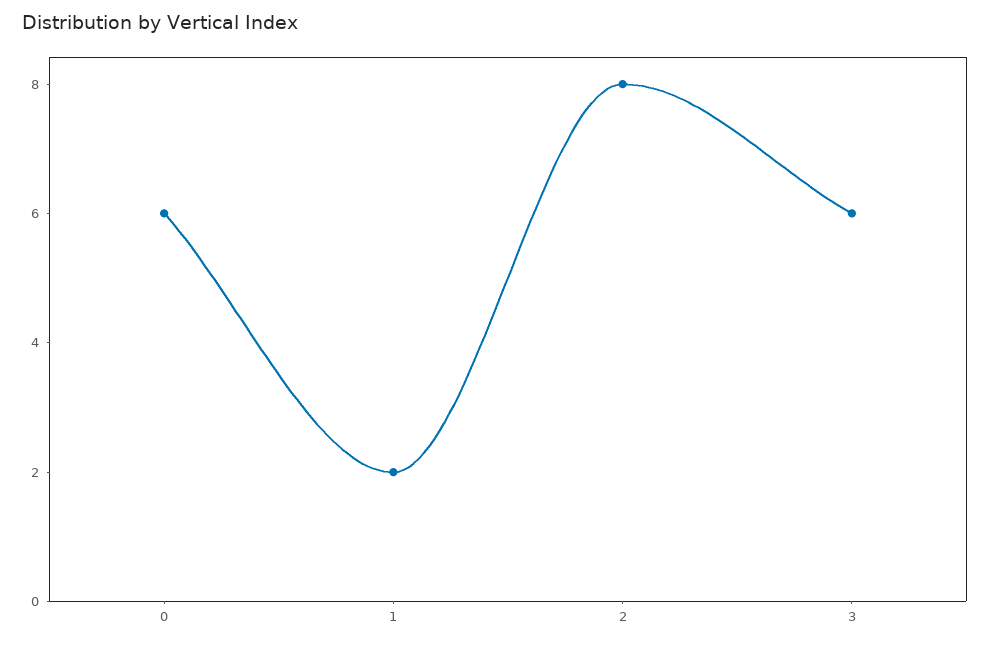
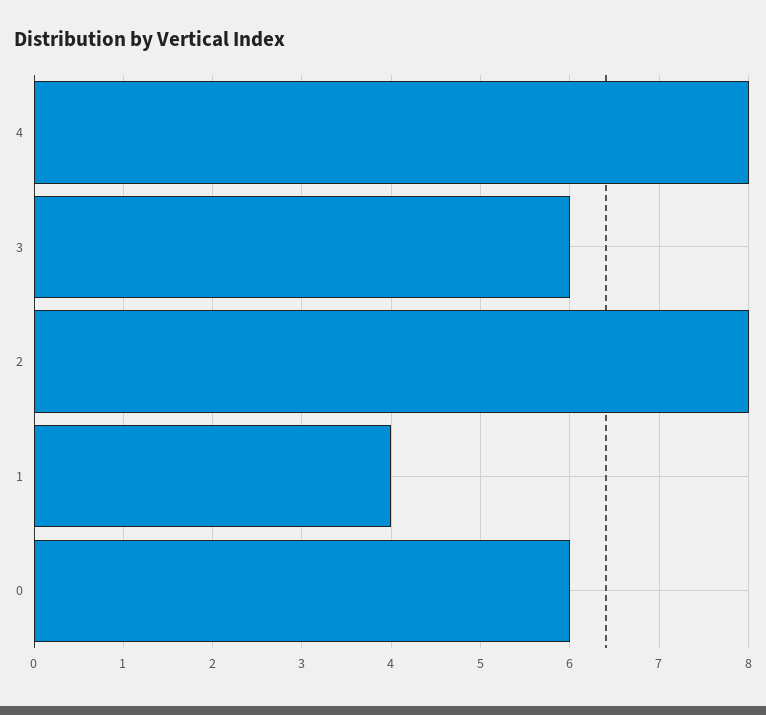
1: 2 -> 4
4: none -> 8

